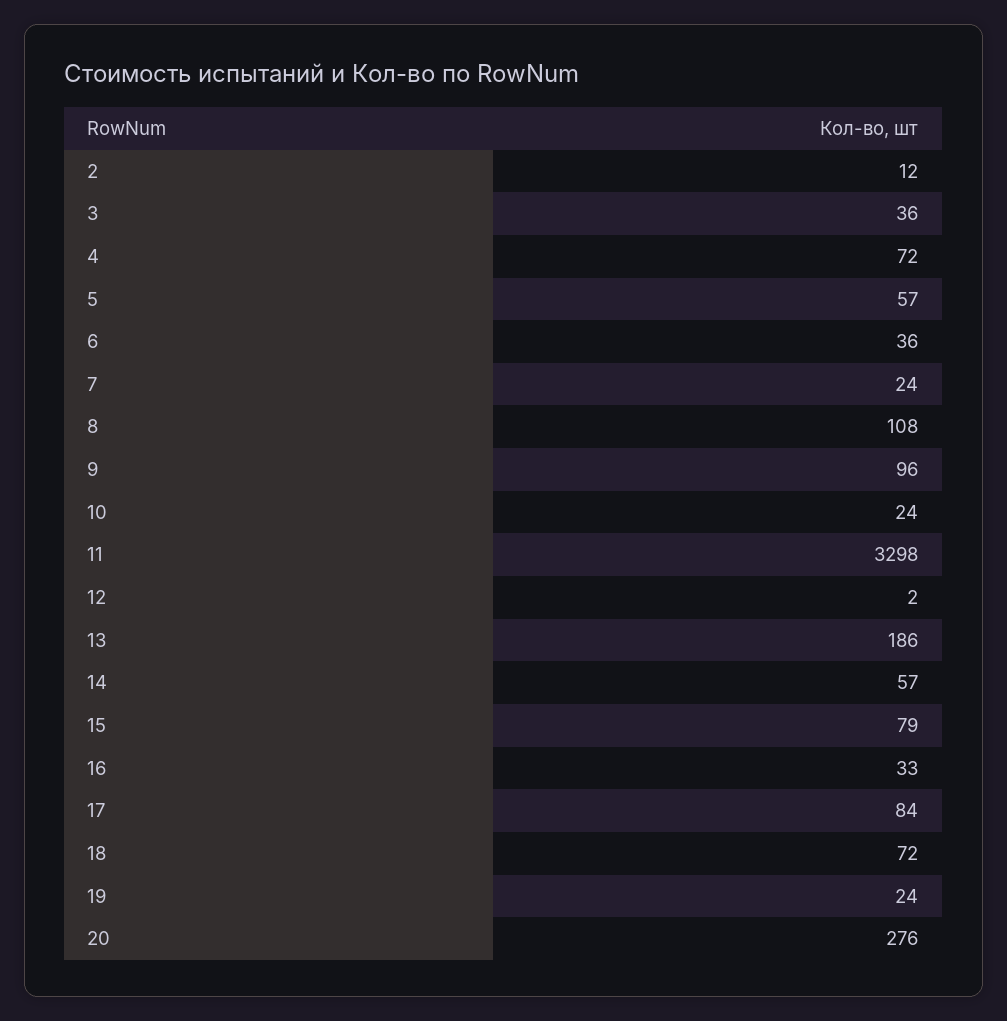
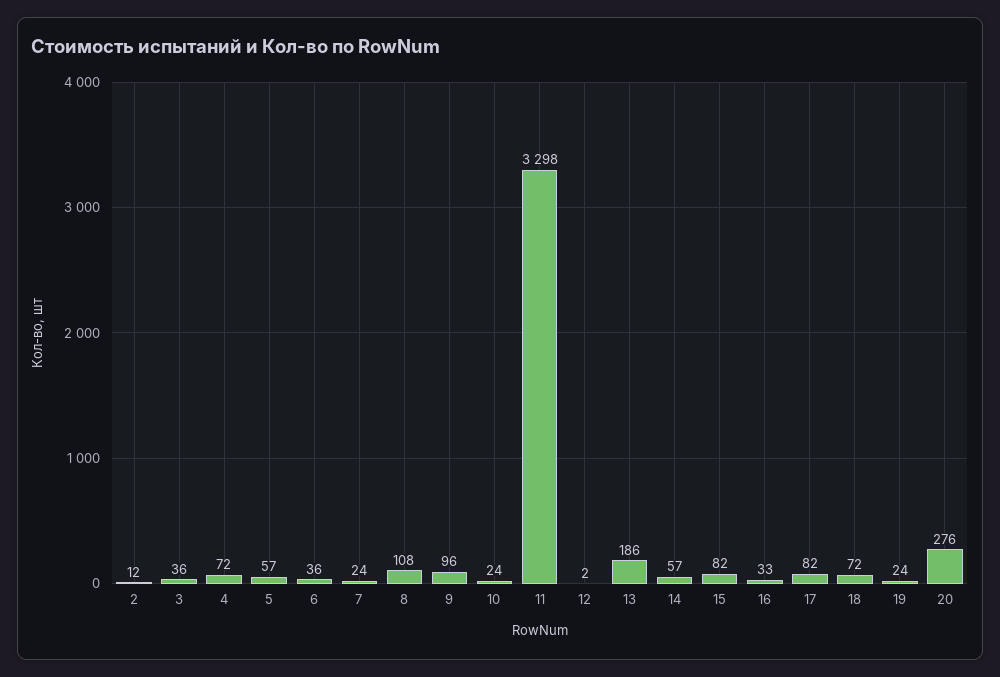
15: 79 -> 82
17: 84 -> 82

